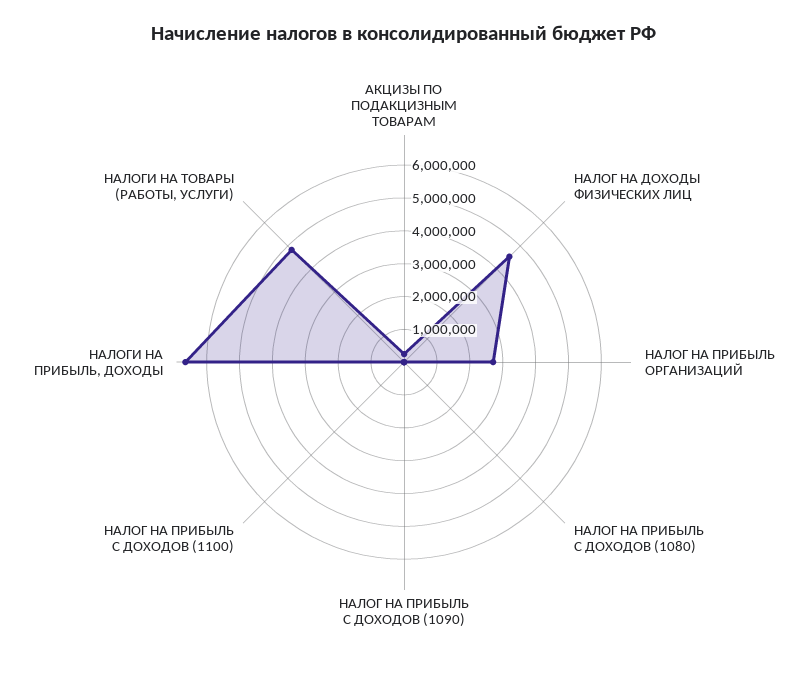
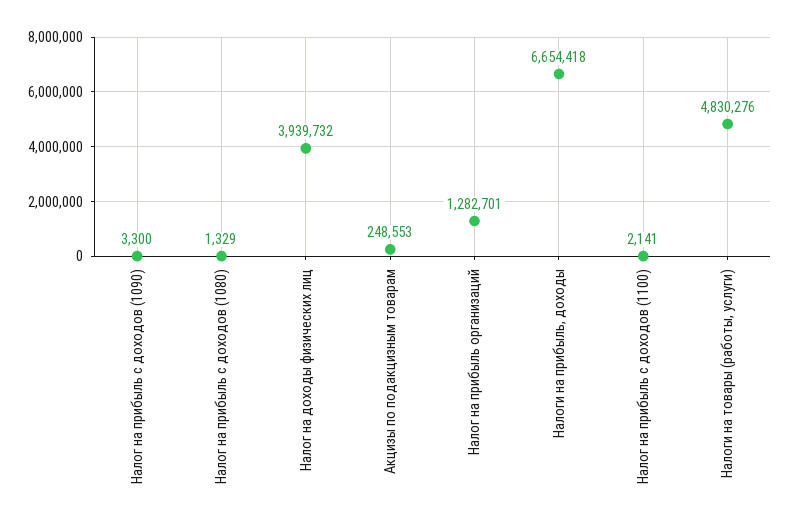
НАЛОГ НА ДОХОДЫ ФИЗИЧЕСКИХ ЛИЦ: 4500000 -> 3939732
НАЛОГ НА ПРИБЫЛЬ ОРГАНИЗАЦИЙ: 2750000 -> 1282701

